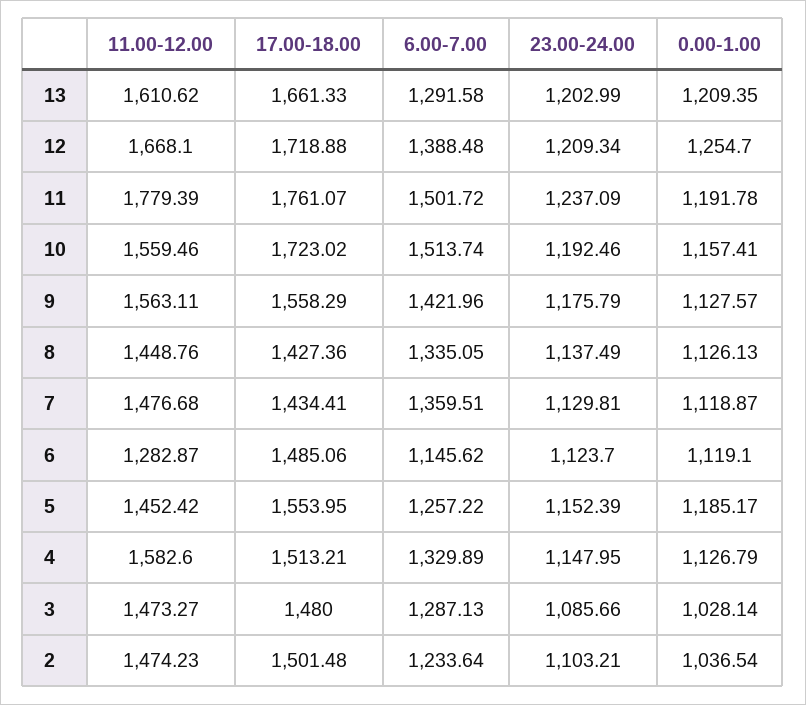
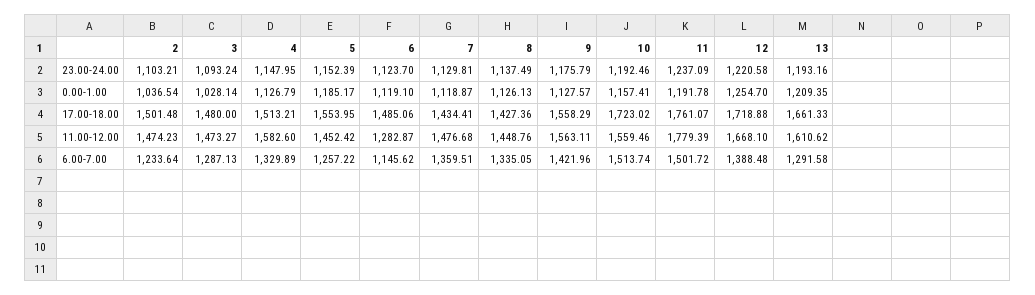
23.00-24.00, 13: 1202.99 -> 1193.16
23.00-24.00, 12: 1209.34 -> 1220.58
23.00-24.00, 3: 1085.66 -> 1093.24

